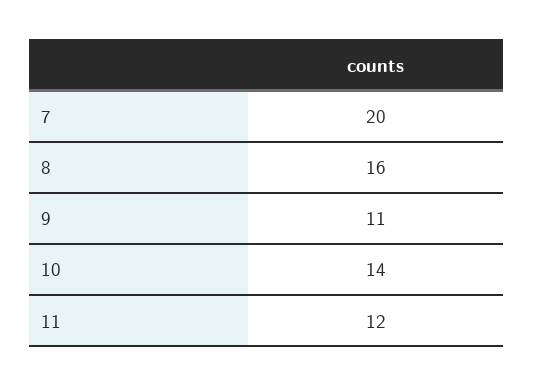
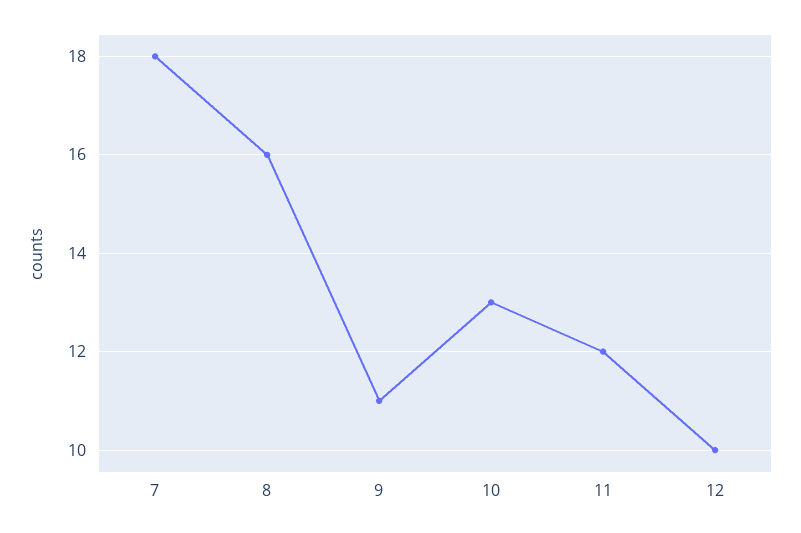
7: 20 -> 18
10: 14 -> 13
12: none -> 10

